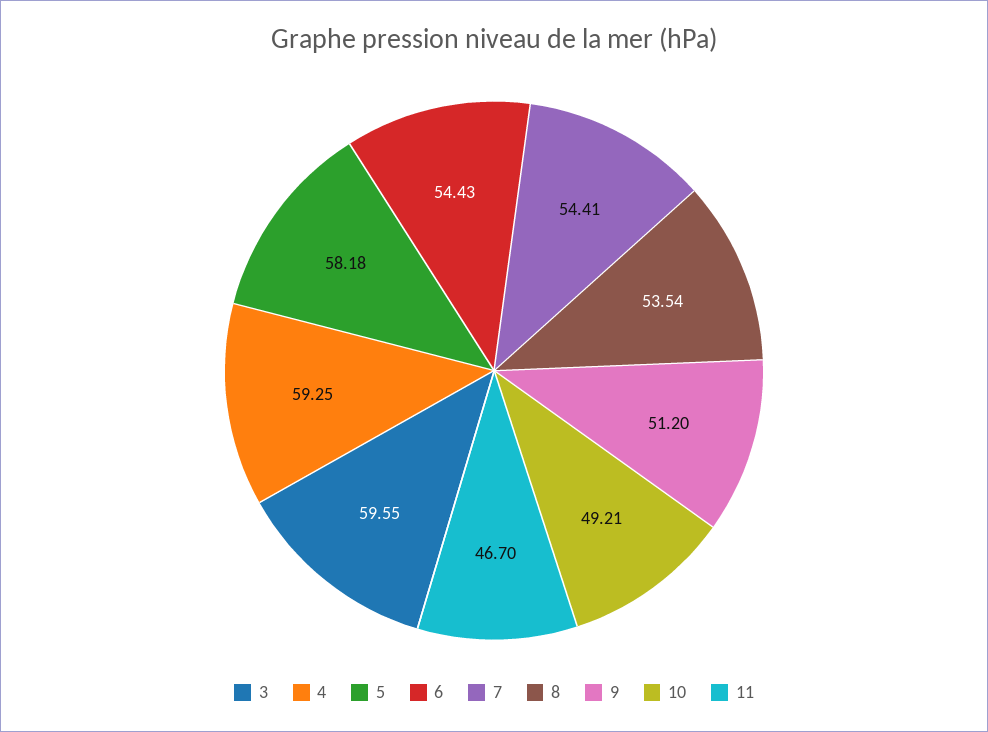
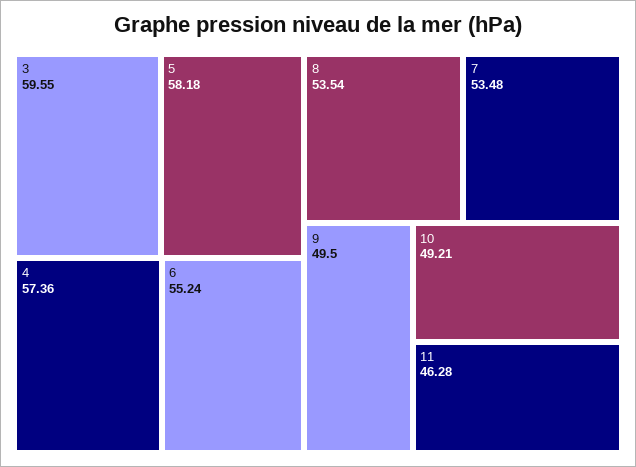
4: 59.25 -> 57.36
6: 54.43 -> 55.24
7: 54.41 -> 53.48
9: 51.2 -> 49.5
11: 46.7 -> 46.28

